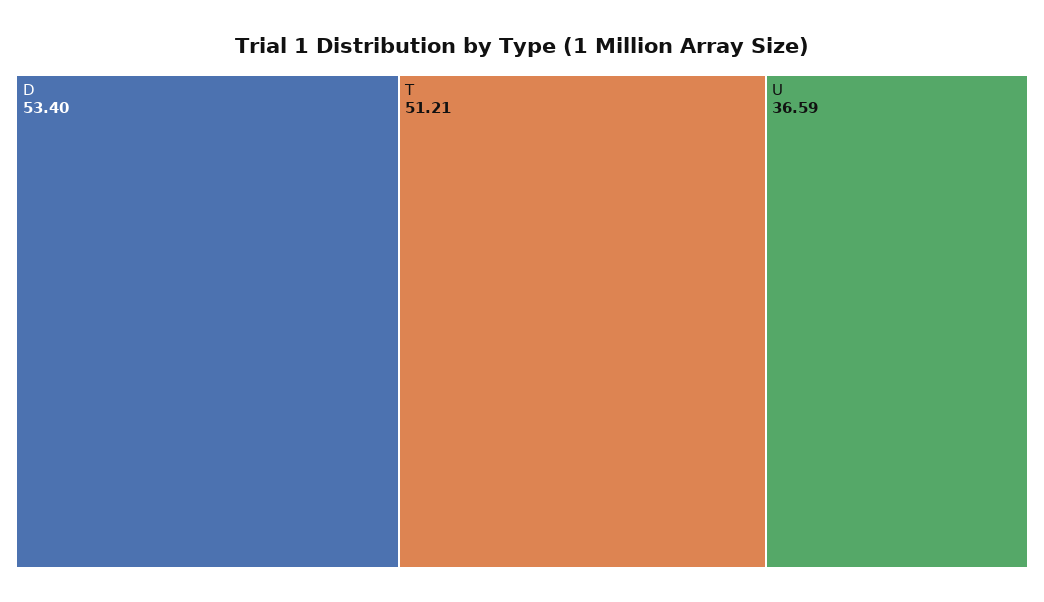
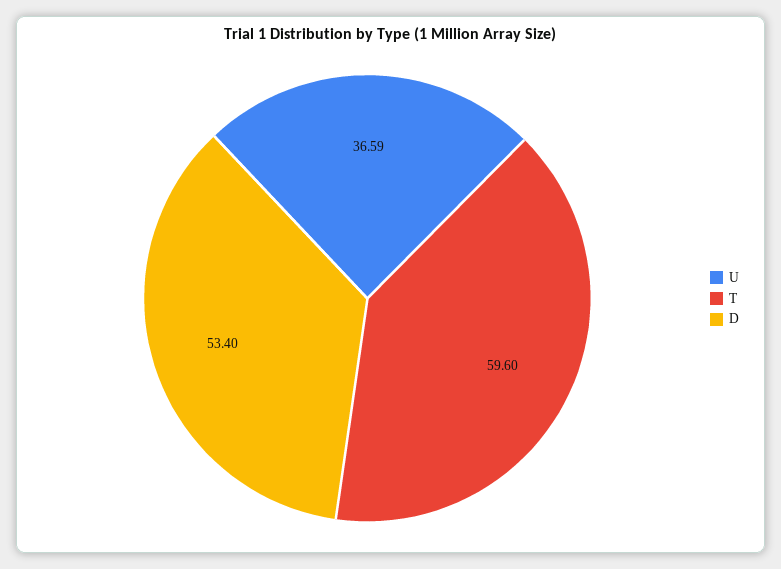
T: 51.21 -> 59.6

